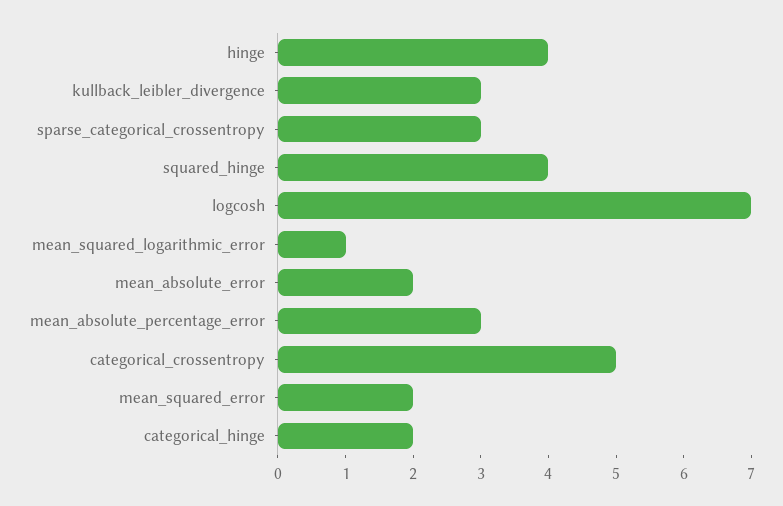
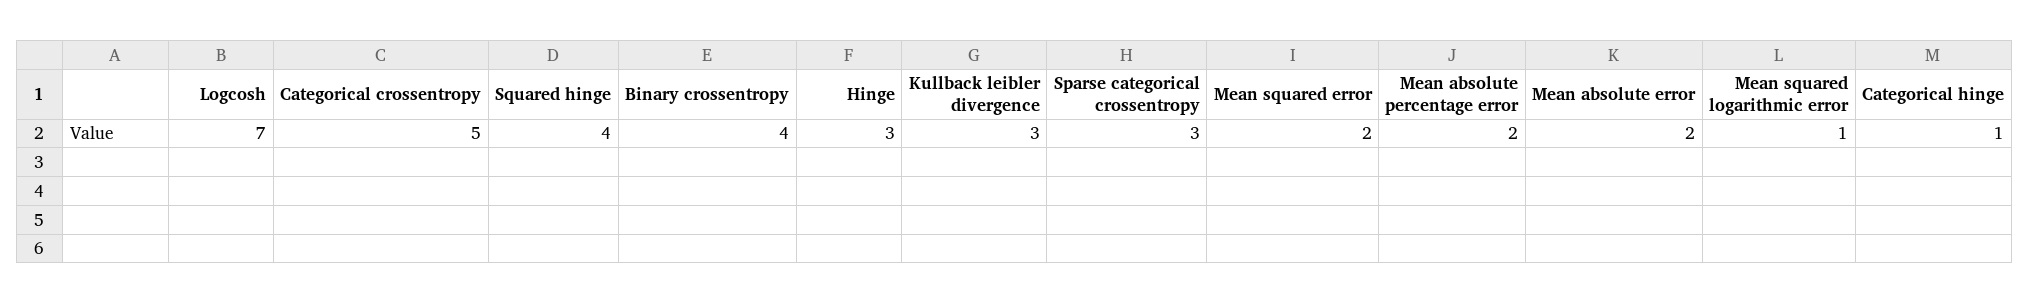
hinge: 4 -> 3
mean_absolute_percentage_error: 3 -> 2
categorical_hinge: 2 -> 1
Binary crossentropy: none -> 4

